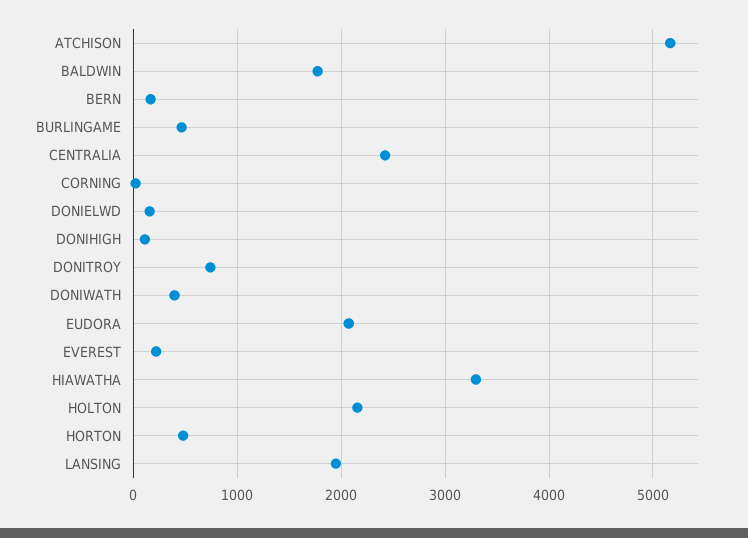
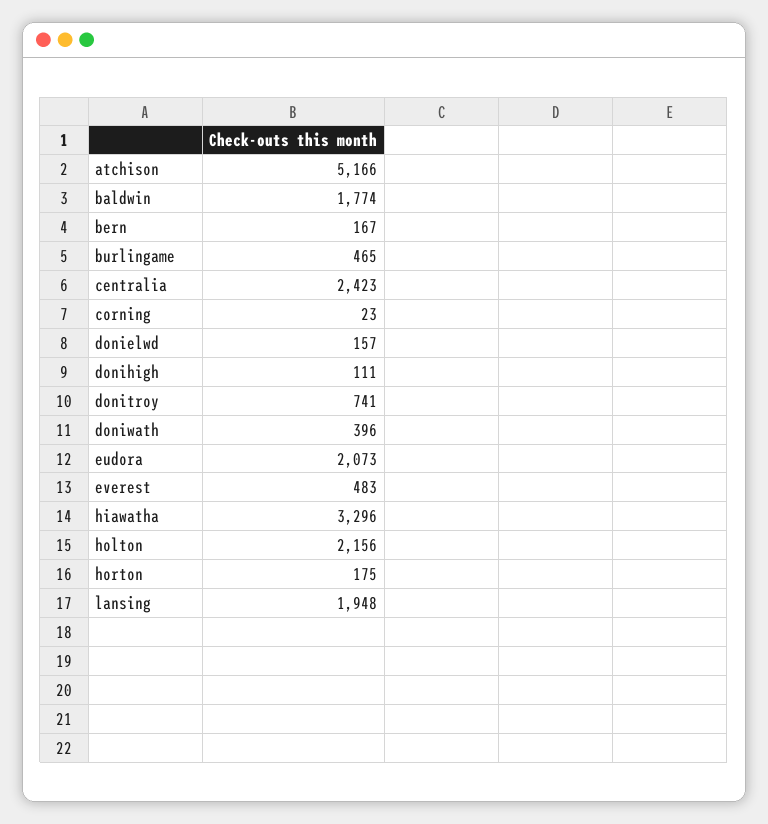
EVEREST: 200 -> 483
HORTON: 500 -> 175

